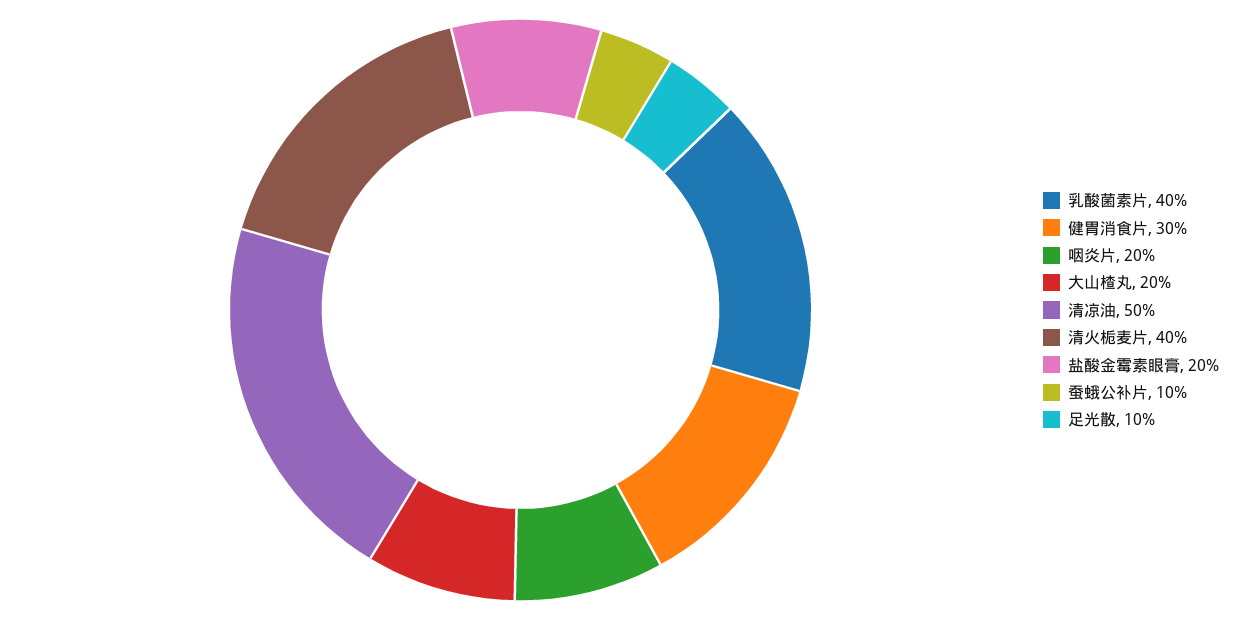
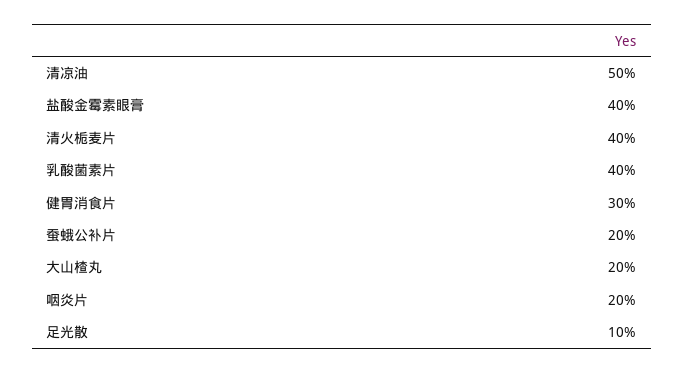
盐酸金霉素眼膏: 20 -> 40
蚕蛾公补片: 10 -> 20

